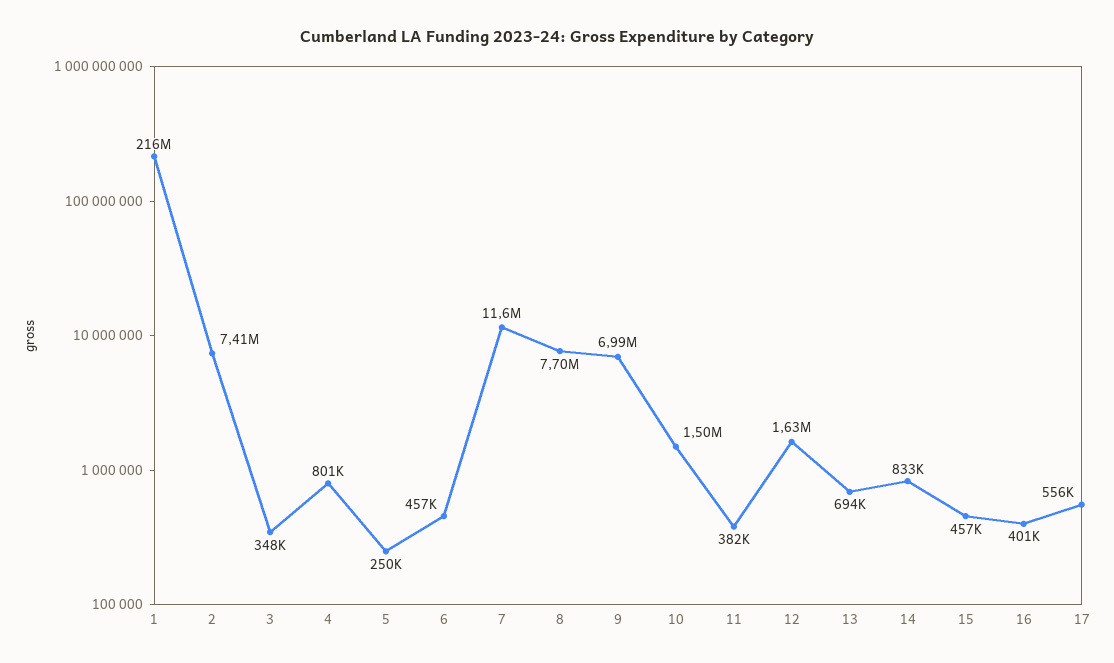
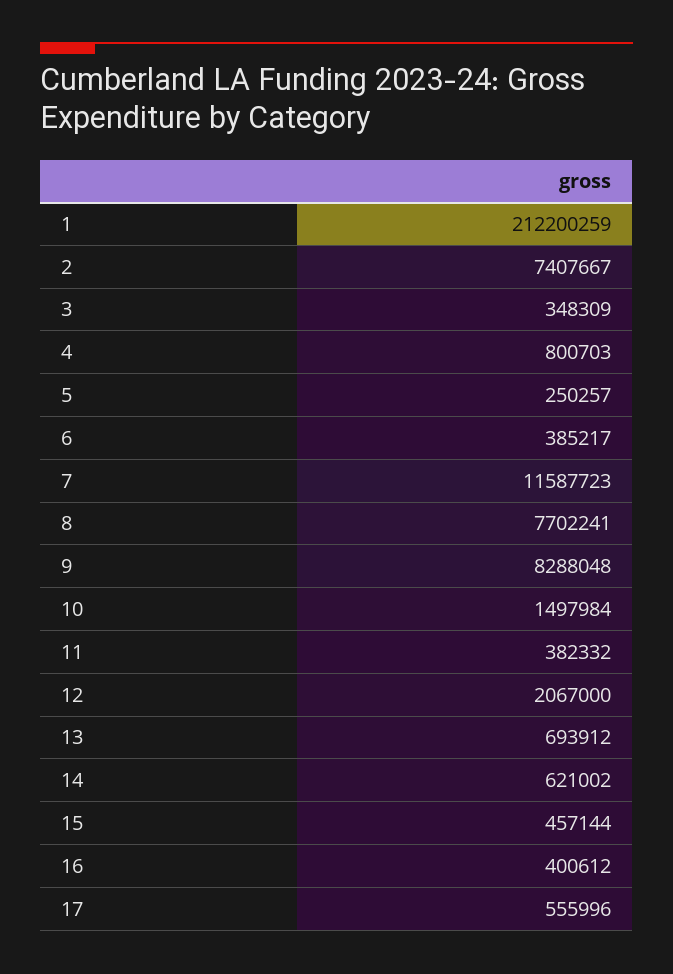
1: 216000000 -> 212200259
6: 457000 -> 385217
9: 6990000 -> 8288048
12: 1630000 -> 2067000
14: 833000 -> 621002

